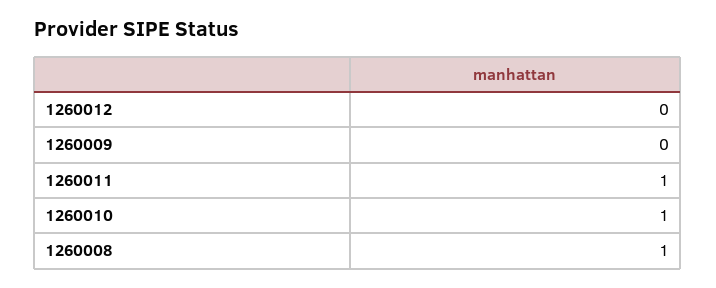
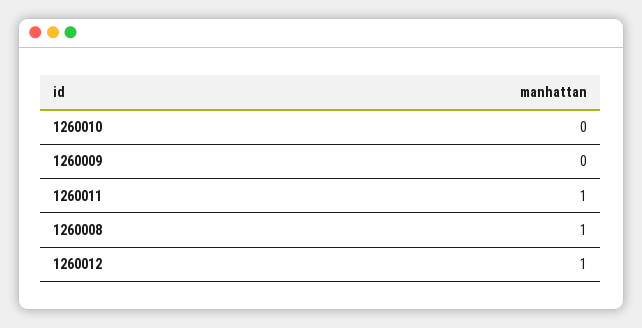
1260012: 0 -> 1
1260010: 1 -> 0

